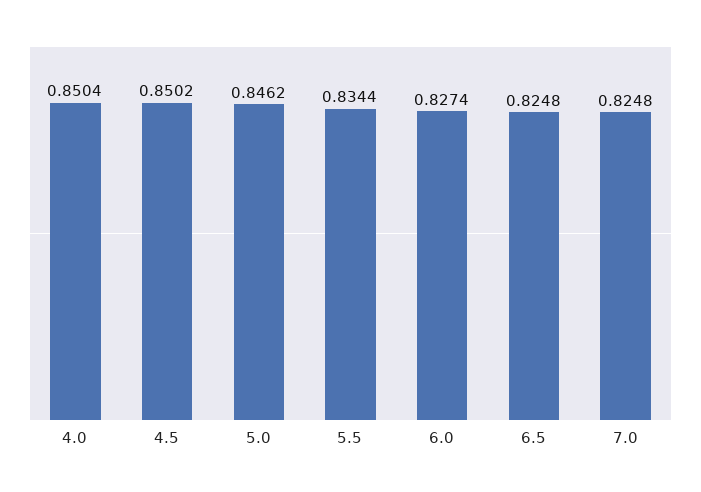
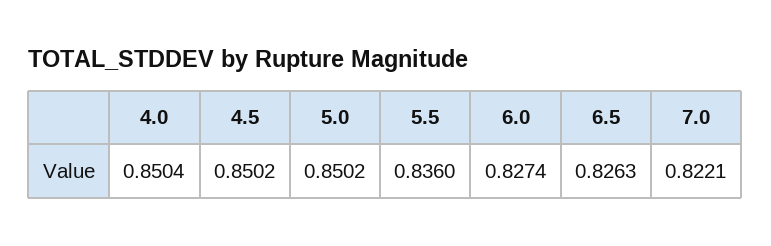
5.0: 0.8462 -> 0.8502
5.5: 0.8344 -> 0.836
6.5: 0.8248 -> 0.8263
7.0: 0.8248 -> 0.8221

